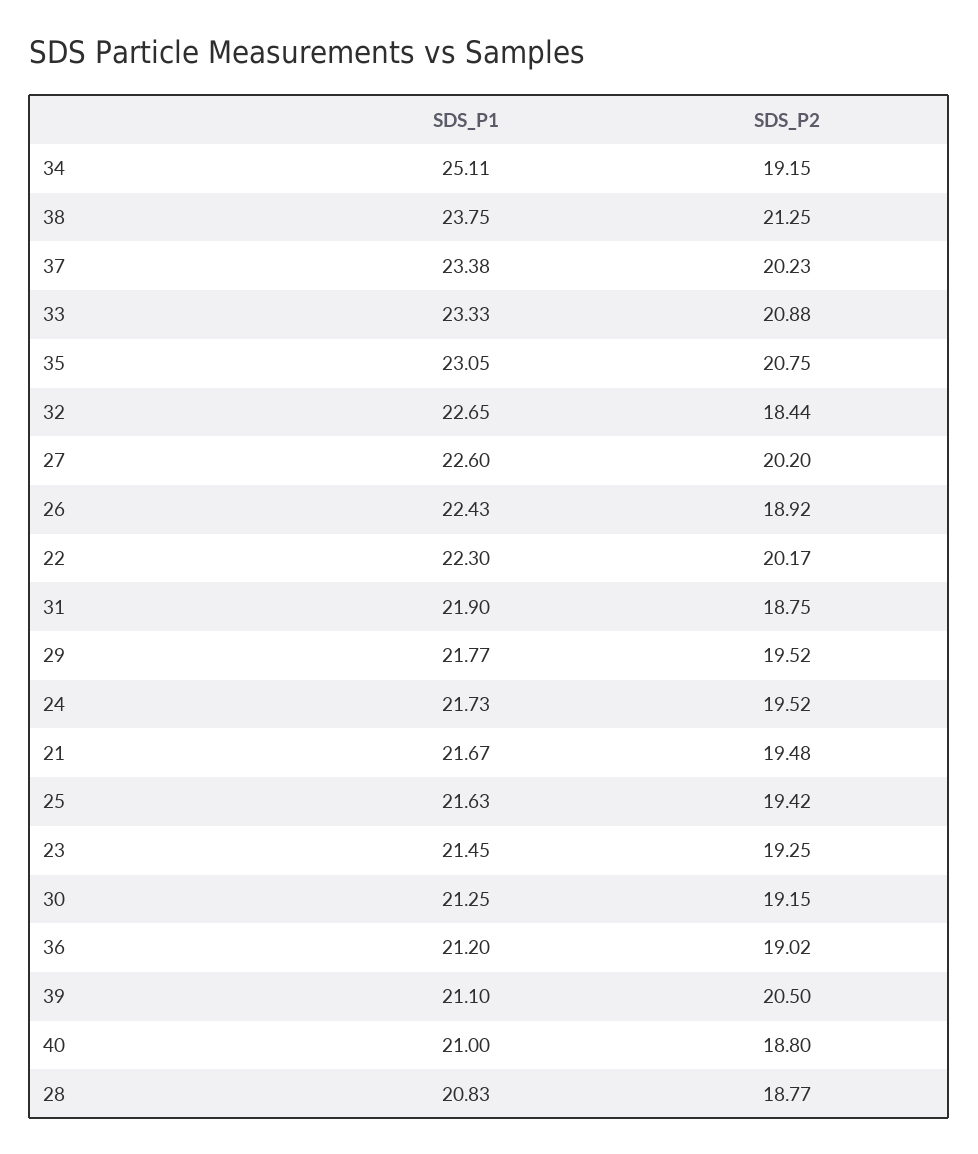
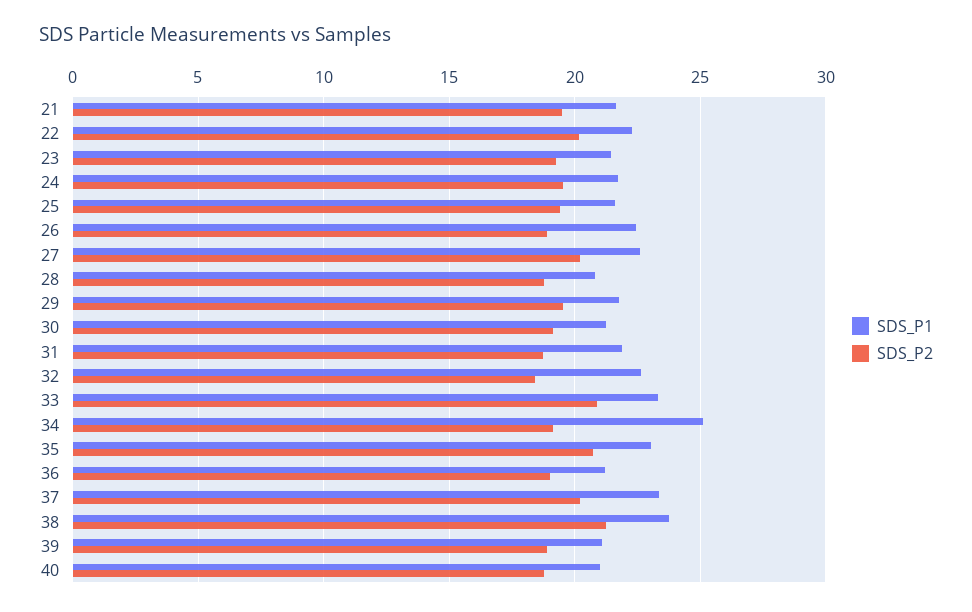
SDS_P2, 39: 20.5 -> 19

